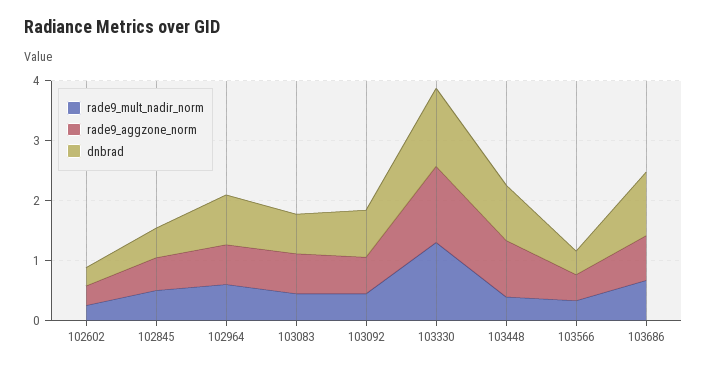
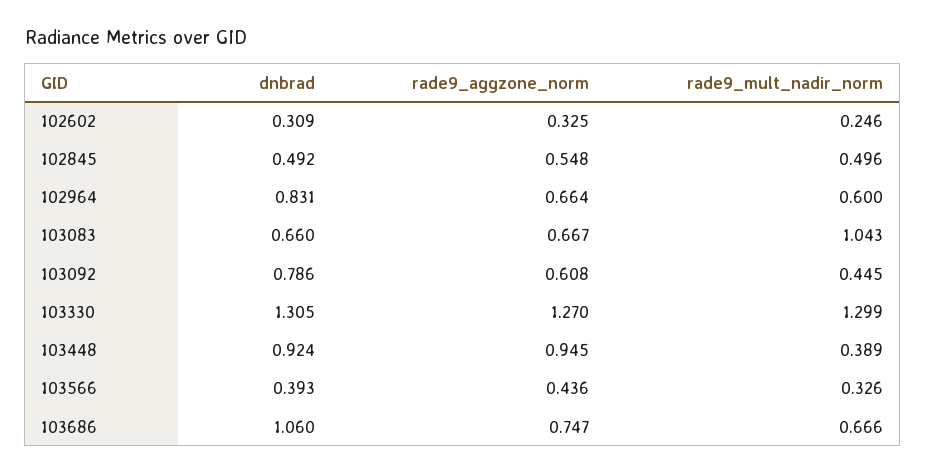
rade9_mult_nadir_norm, 103083: 0.4 -> 1.043

